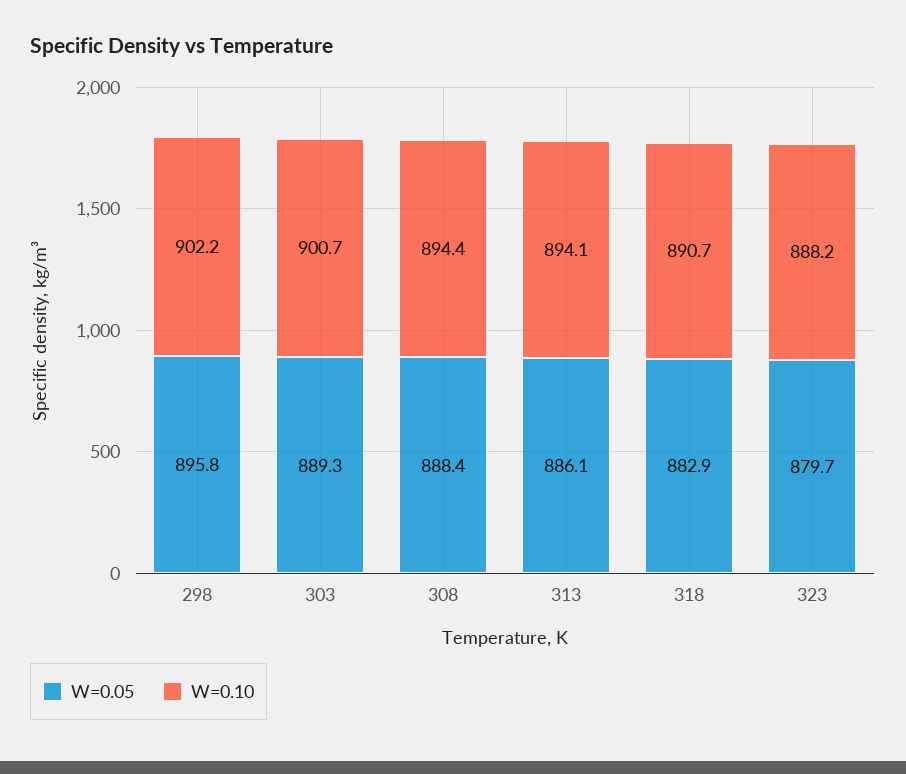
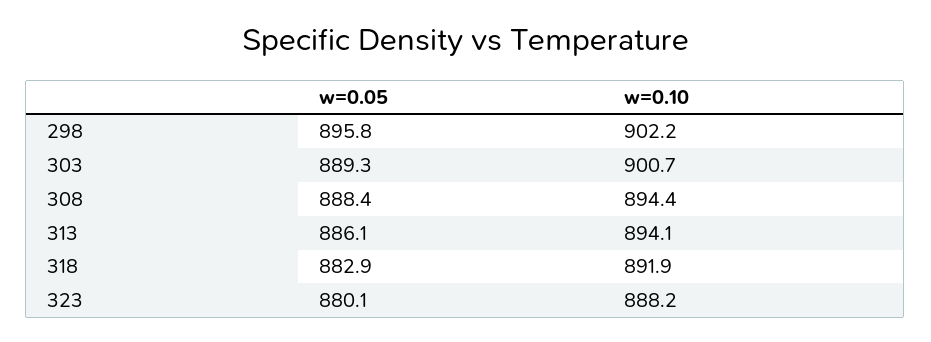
W=0.10, 318: 890.7 -> 891.9
W=0.05, 323: 879.7 -> 880.1

